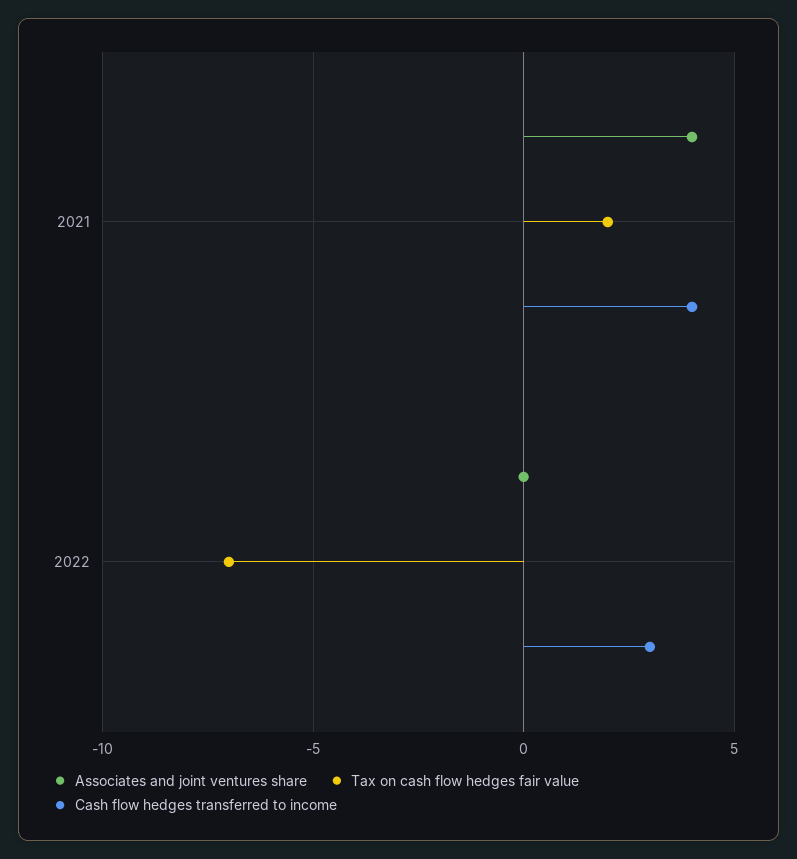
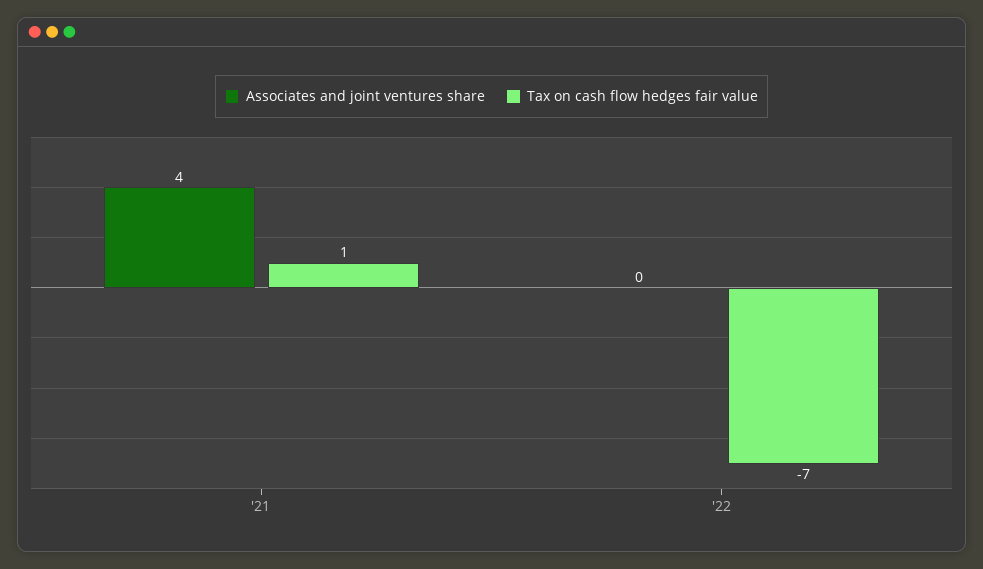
Tax on cash flow hedges fair value, 2021: 2 -> 1
Cash flow hedges transferred to income, 2021: 4 -> none
Cash flow hedges transferred to income, 2022: 3 -> none

